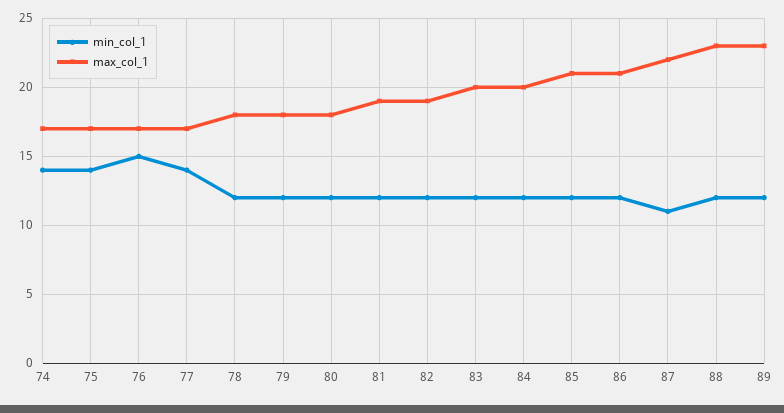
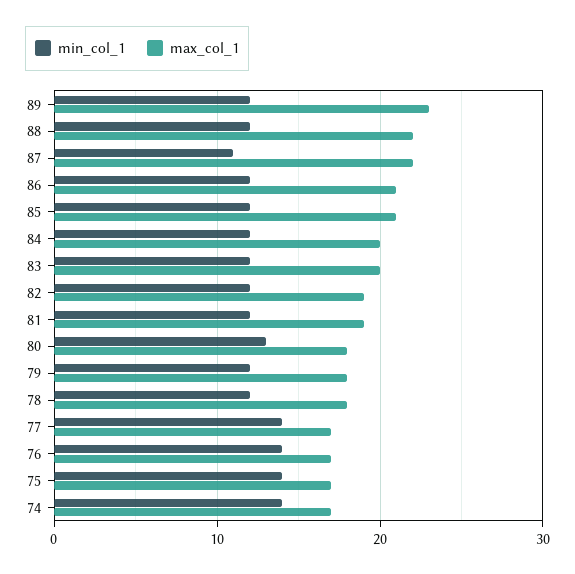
min_col_1, 76: 15 -> 14
min_col_1, 80: 12 -> 13
max_col_1, 88: 23 -> 22

